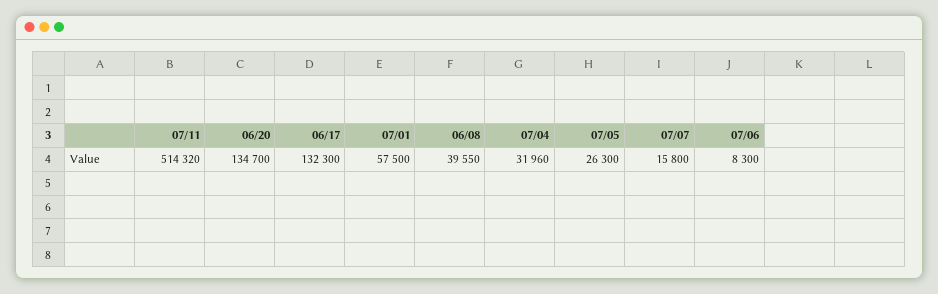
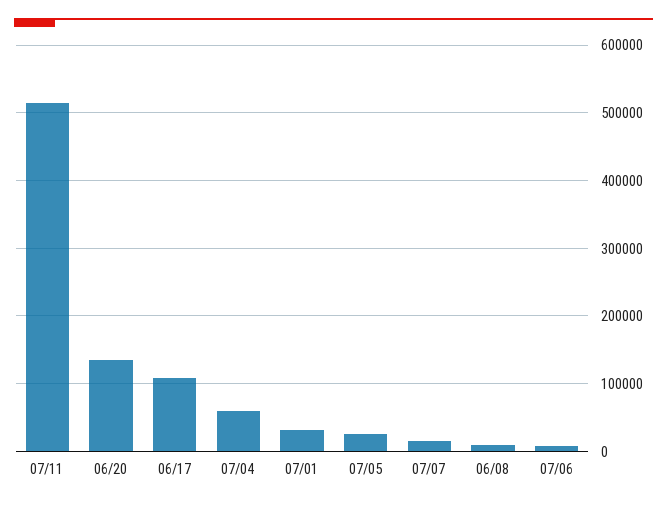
06/17: 132300 -> 110000
07/01: 57500 -> 30000
06/08: 39550 -> 10000
07/04: 31960 -> 60000

